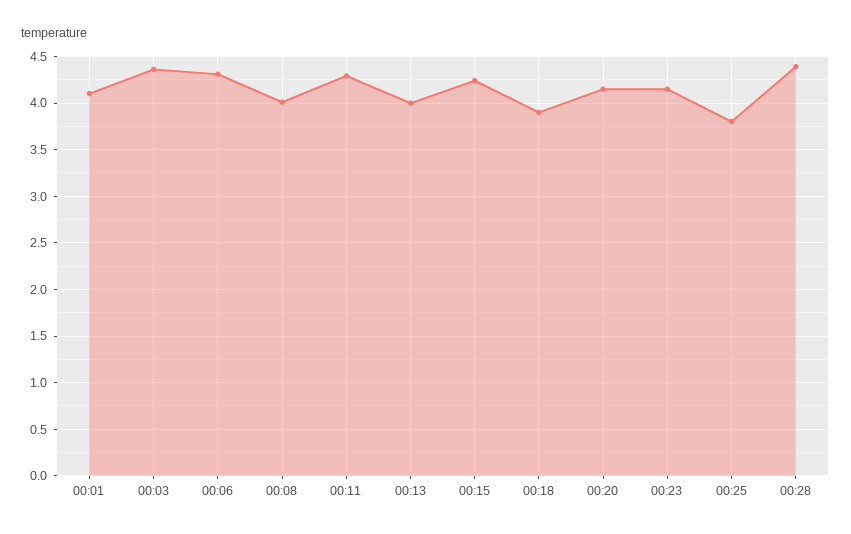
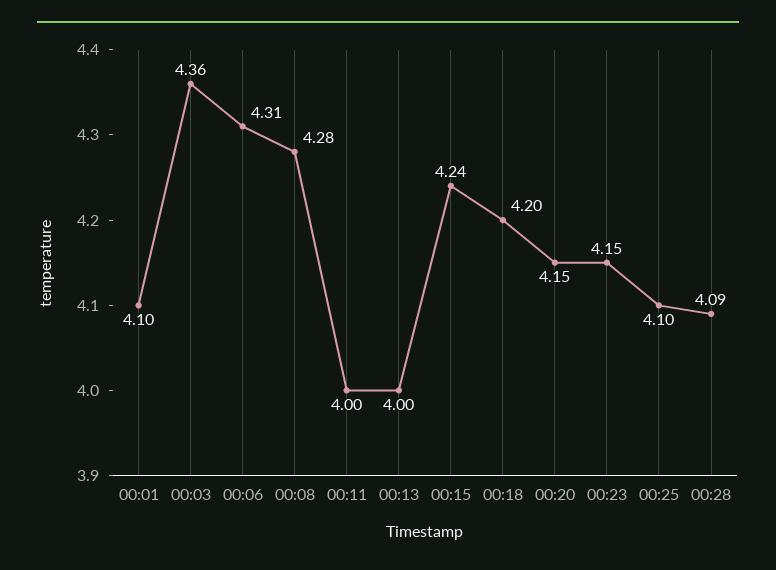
00:08: 4 -> 4.28
00:11: 4.3 -> 4
00:18: 3.9 -> 4.2
00:25: 3.8 -> 4.1
00:28: 4.4 -> 4.09

